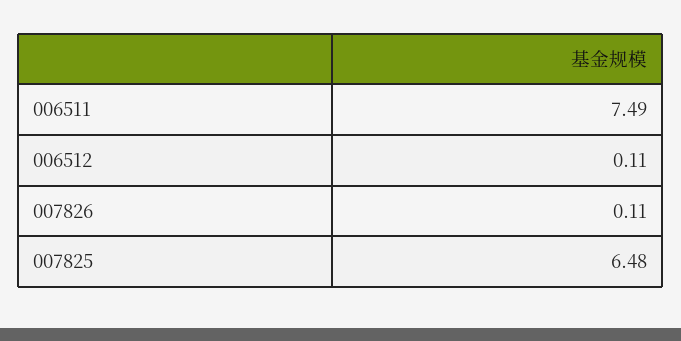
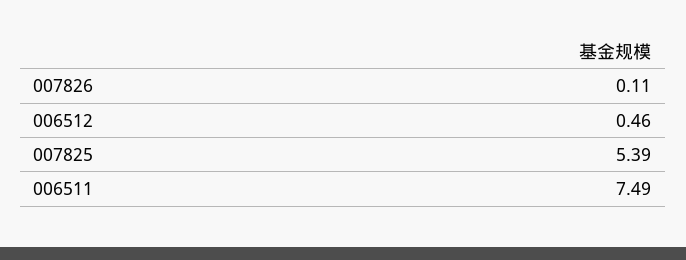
006512: 0.11 -> 0.46
007825: 6.48 -> 5.39

